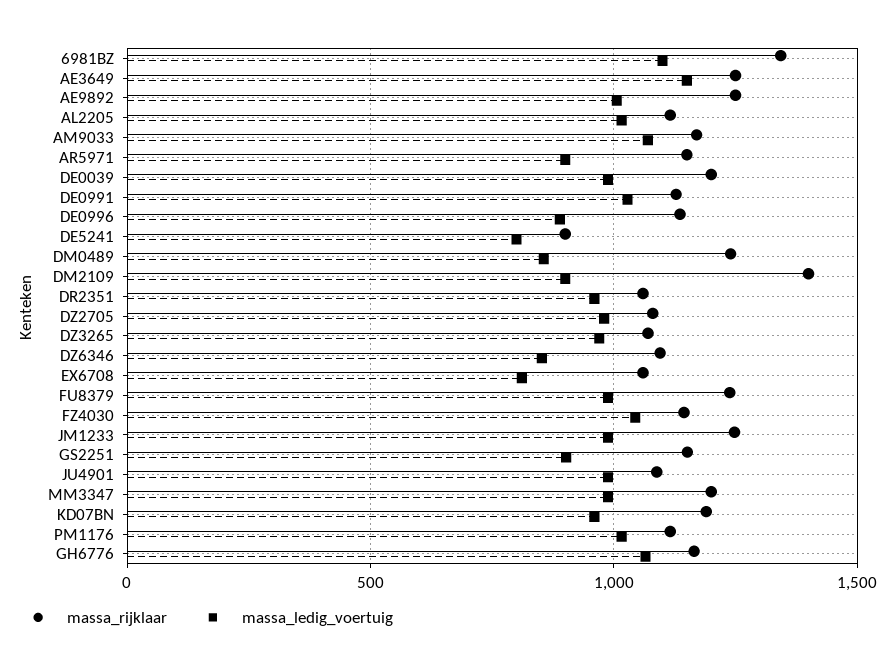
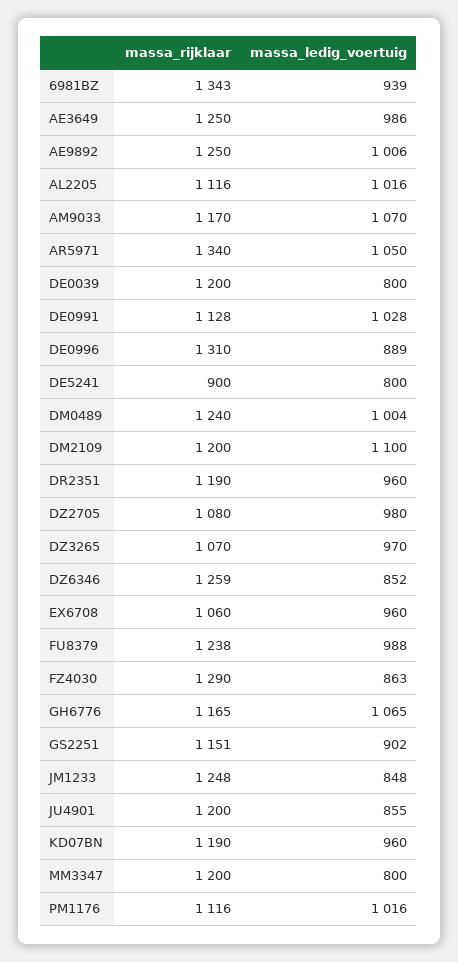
massa_ledig_voertuig, 6981BZ: 1100 -> 939
massa_ledig_voertuig, AE3649: 1150 -> 986
massa_rijklaar, AR5971: 1150 -> 1340
massa_ledig_voertuig, AR5971: 900 -> 1050
massa_ledig_voertuig, DE0039: 1000 -> 800
massa_rijklaar, DE0996: 1150 -> 1310
massa_ledig_voertuig, DM0489: 850 -> 1004
massa_rijklaar, DM2109: 1400 -> 1200
massa_ledig_voertuig, DM2109: 900 -> 1100
massa_rijklaar, DR2351: 1050 -> 1190
massa_rijklaar, DZ6346: 1100 -> 1259
massa_ledig_voertuig, EX6708: 800 -> 960
massa_rijklaar, FZ4030: 1150 -> 1290
massa_ledig_voertuig, FZ4030: 1050 -> 863
massa_ledig_voertuig, JM1233: 1000 -> 848
massa_rijklaar, JU4901: 1100 -> 1200
massa_ledig_voertuig, JU4901: 1000 -> 855
massa_ledig_voertuig, MM3347: 1000 -> 800

